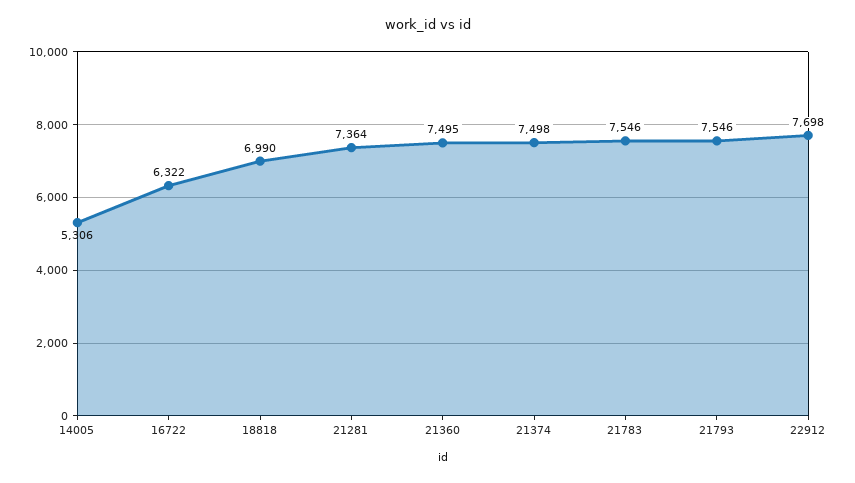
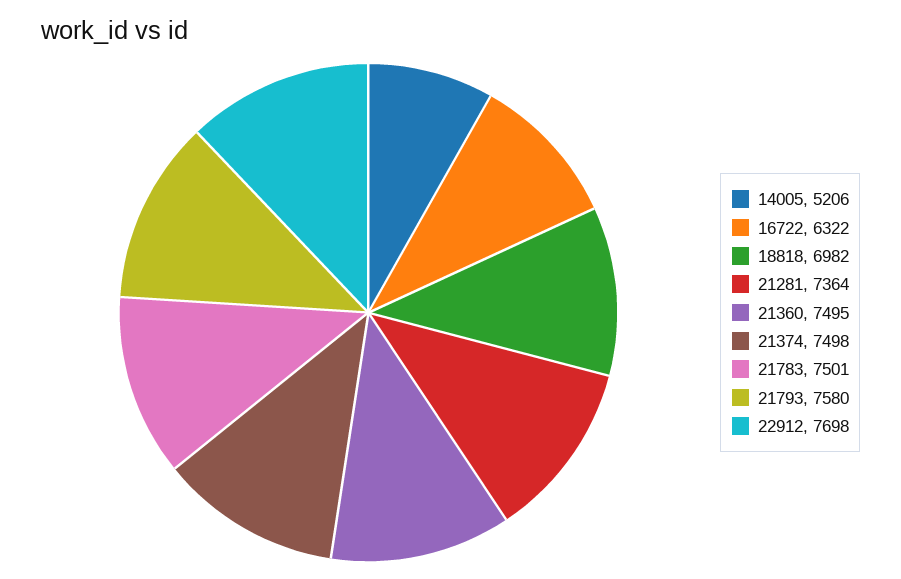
14005: 5306 -> 5206
18818: 6990 -> 6982
21783: 7546 -> 7501
21793: 7546 -> 7580

